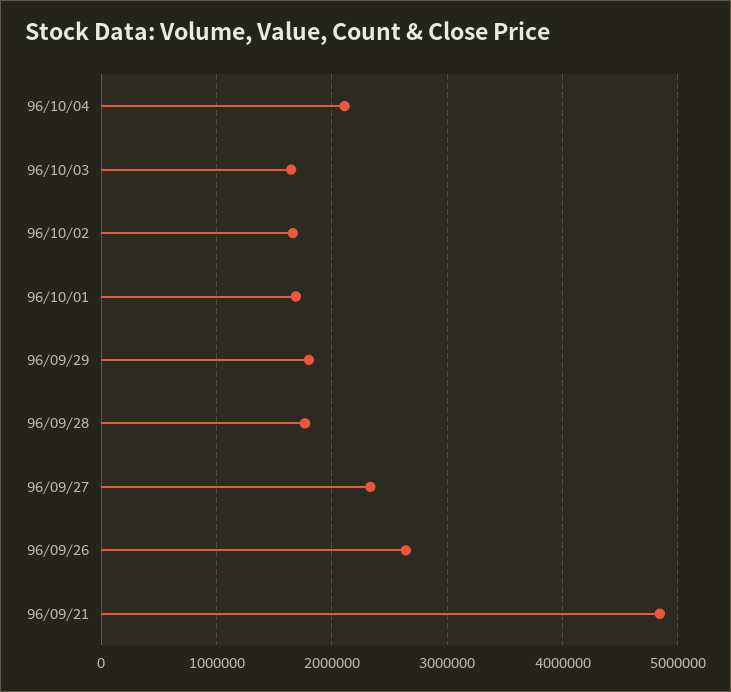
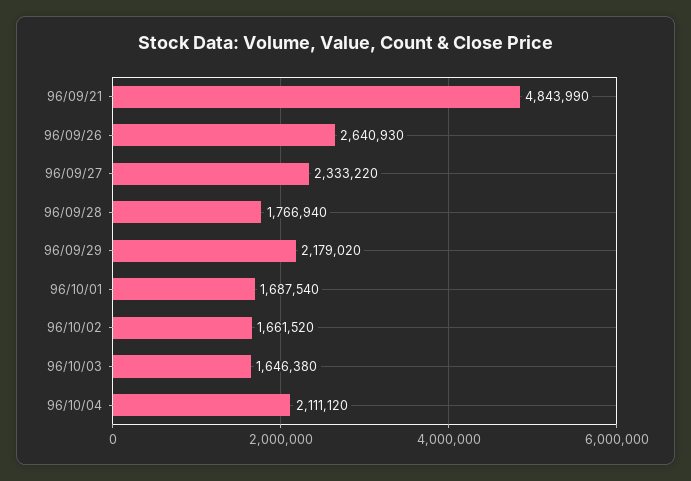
96/09/29: 1800000 -> 2179020

